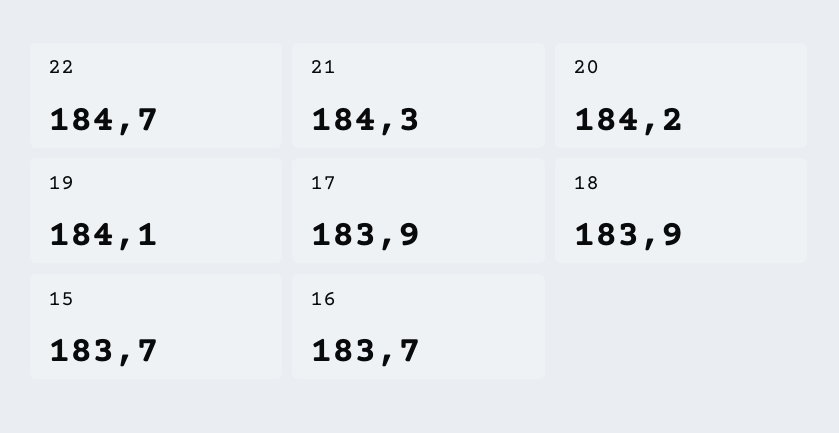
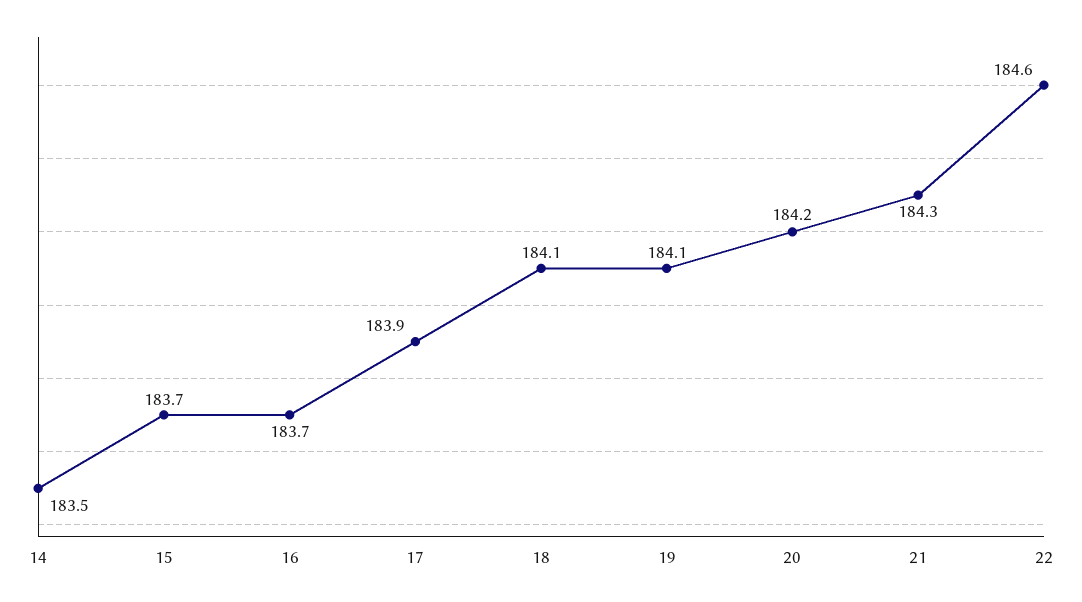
22: 184.7 -> 184.6
18: 183.9 -> 184.1
14: none -> 183.5

